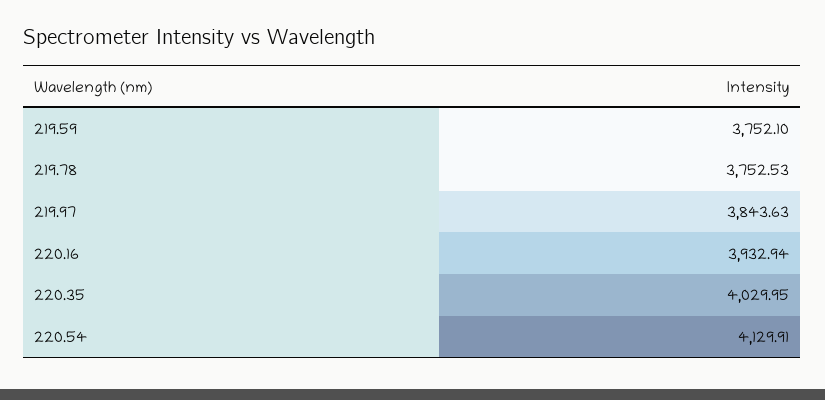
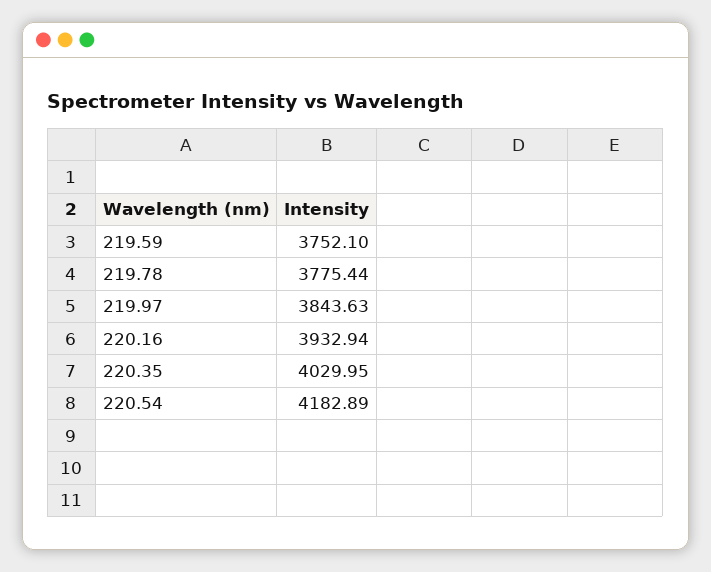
219.78: 3752.53 -> 3775.44
220.54: 4129.91 -> 4182.89

